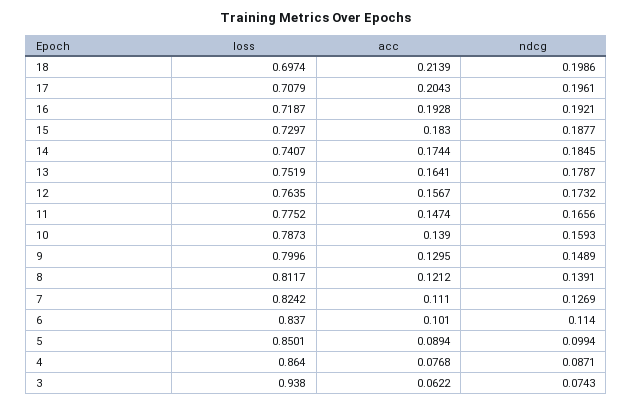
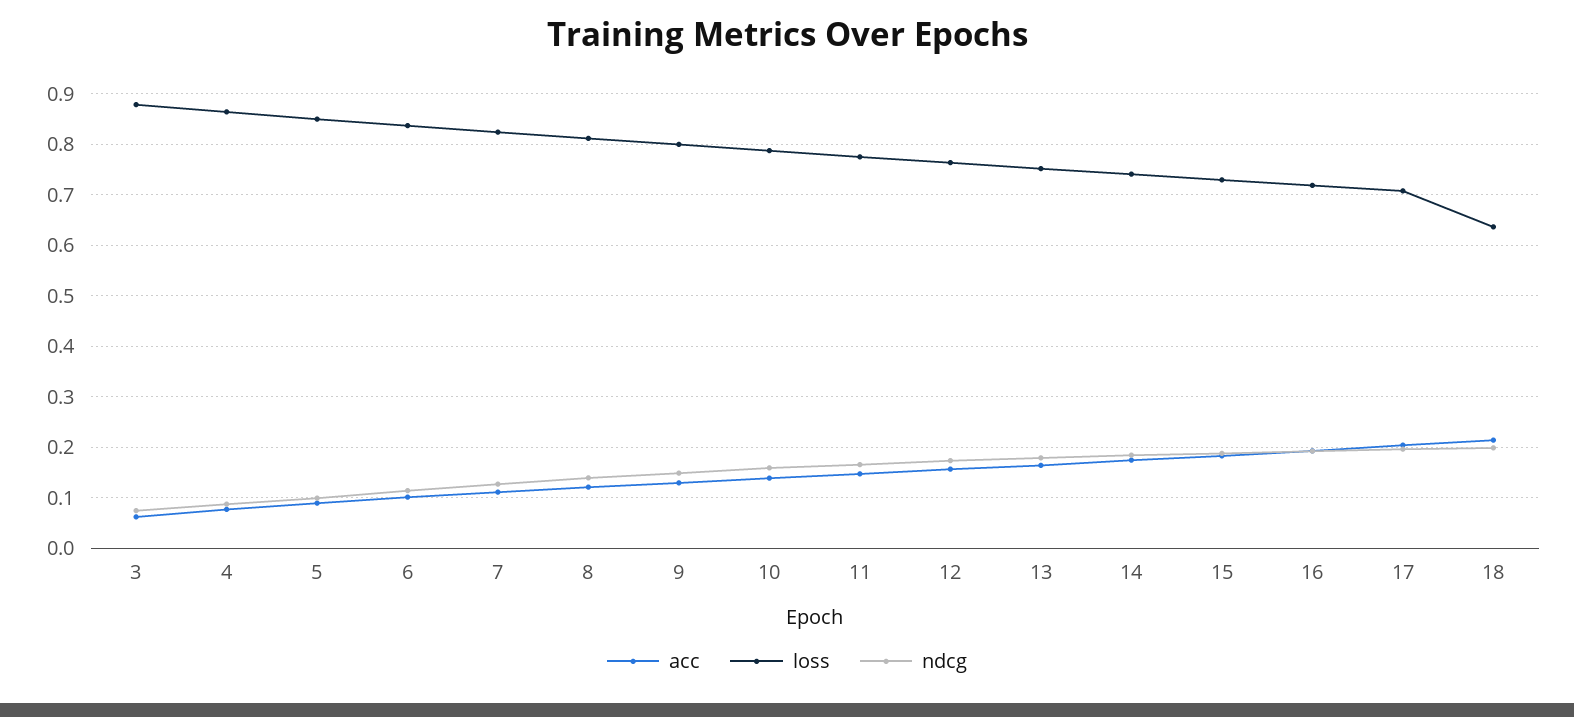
loss, 18: 0.6974 -> 0.64
loss, 3: 0.938 -> 0.88

